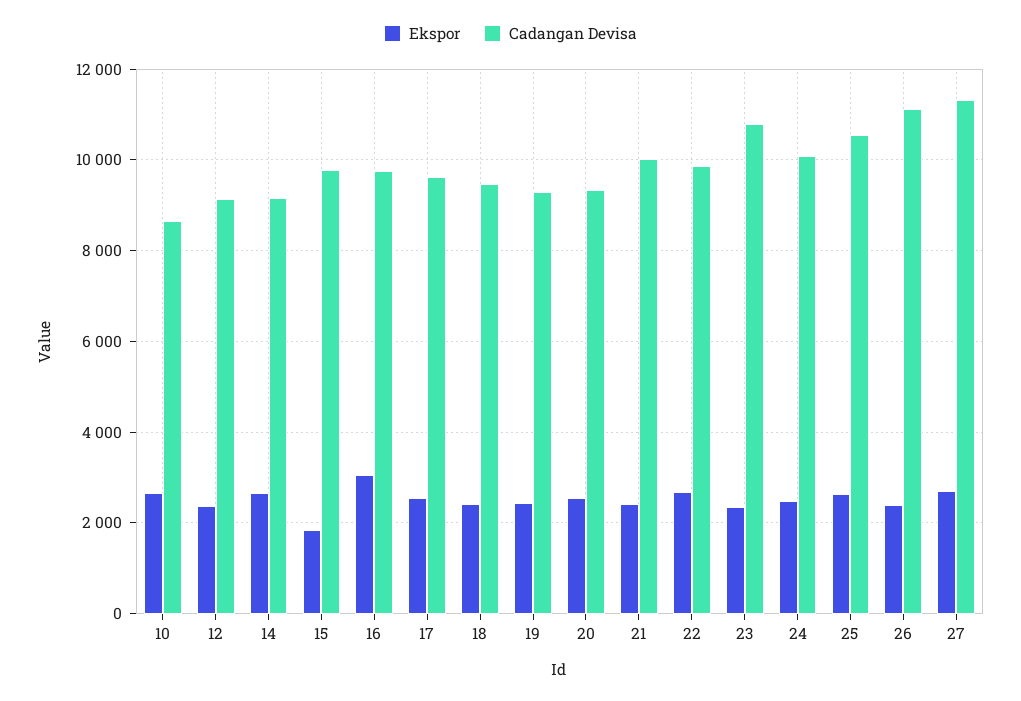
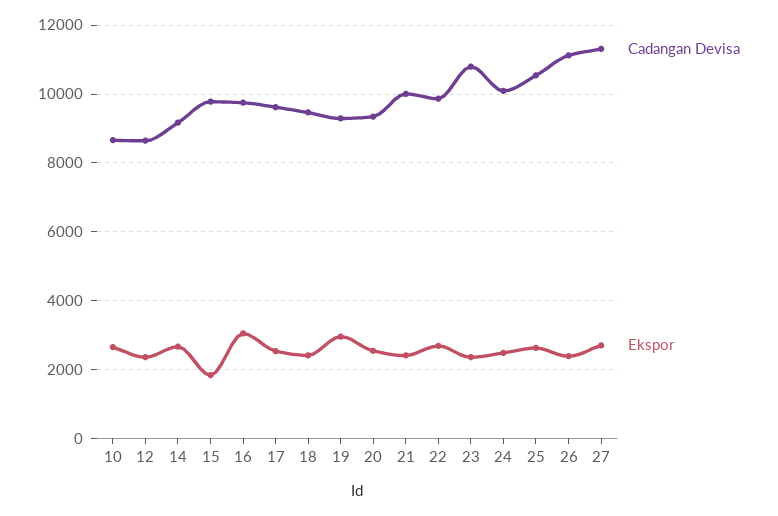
Cadangan Devisa, 12: 9200 -> 8600
Ekspor, 19: 2400 -> 3000

